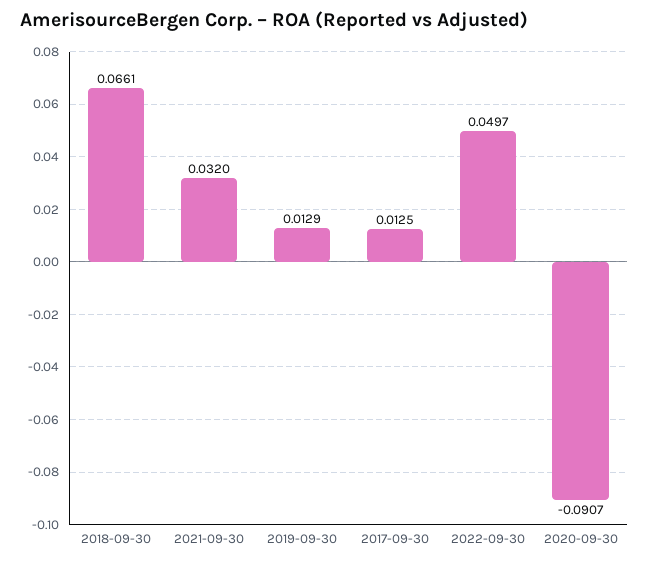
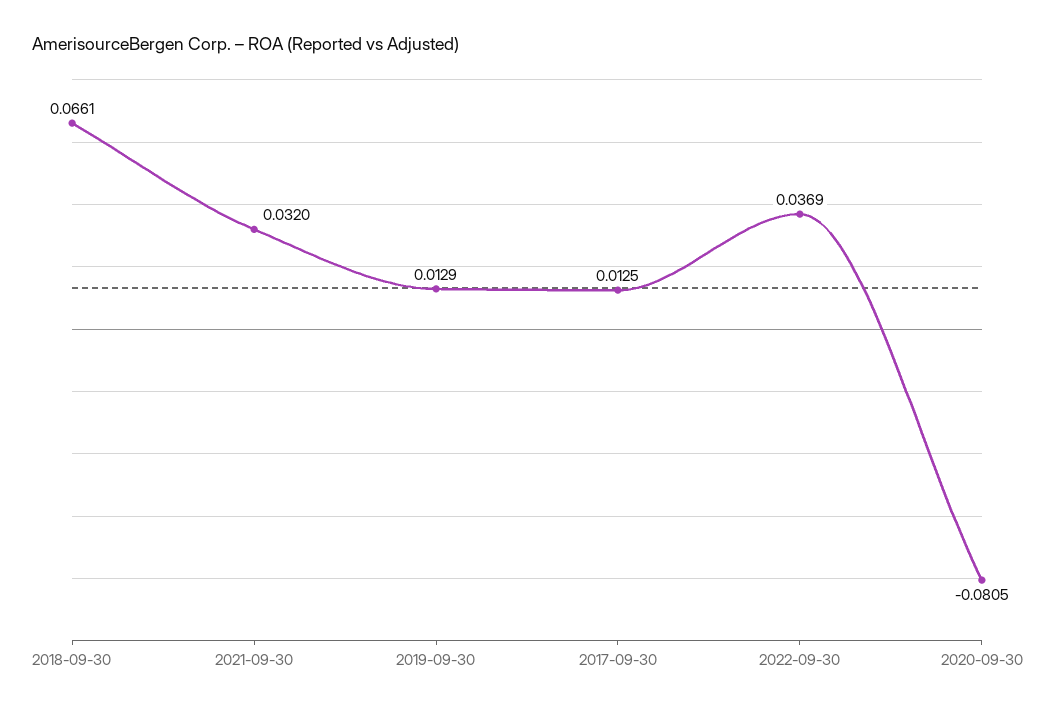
2022-09-30: 0.0497 -> 0.0369
2020-09-30: -0.0907 -> -0.0805

